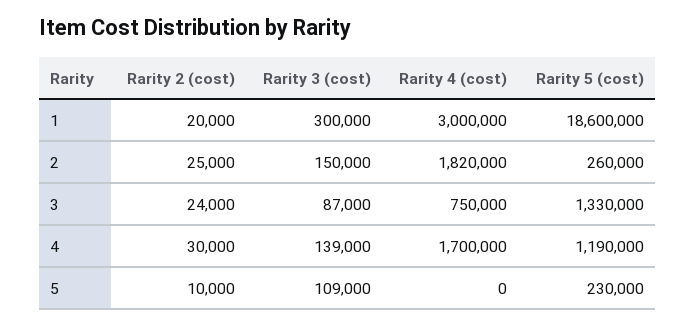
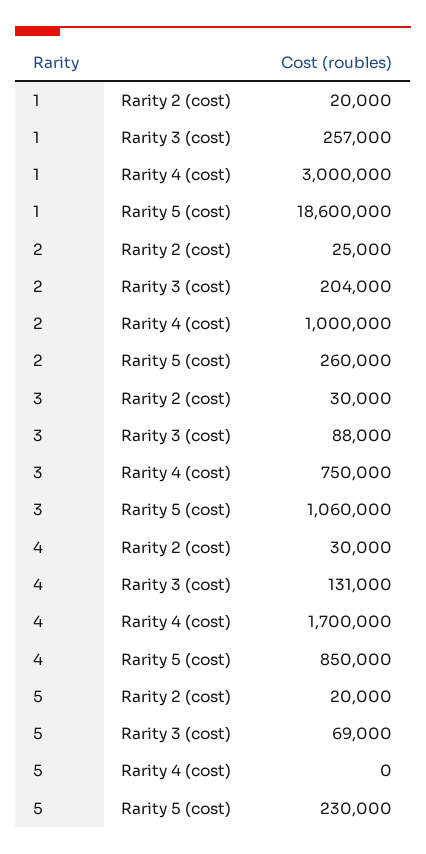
Rarity 3 (cost), 1: 300000 -> 257000
Rarity 3 (cost), 2: 150000 -> 204000
Rarity 4 (cost), 2: 1820000 -> 1000000
Rarity 2 (cost), 3: 24000 -> 30000
Rarity 3 (cost), 3: 87000 -> 88000
Rarity 5 (cost), 3: 1330000 -> 1060000
Rarity 3 (cost), 4: 139000 -> 131000
Rarity 5 (cost), 4: 1190000 -> 850000
Rarity 2 (cost), 5: 10000 -> 20000
Rarity 3 (cost), 5: 109000 -> 69000

